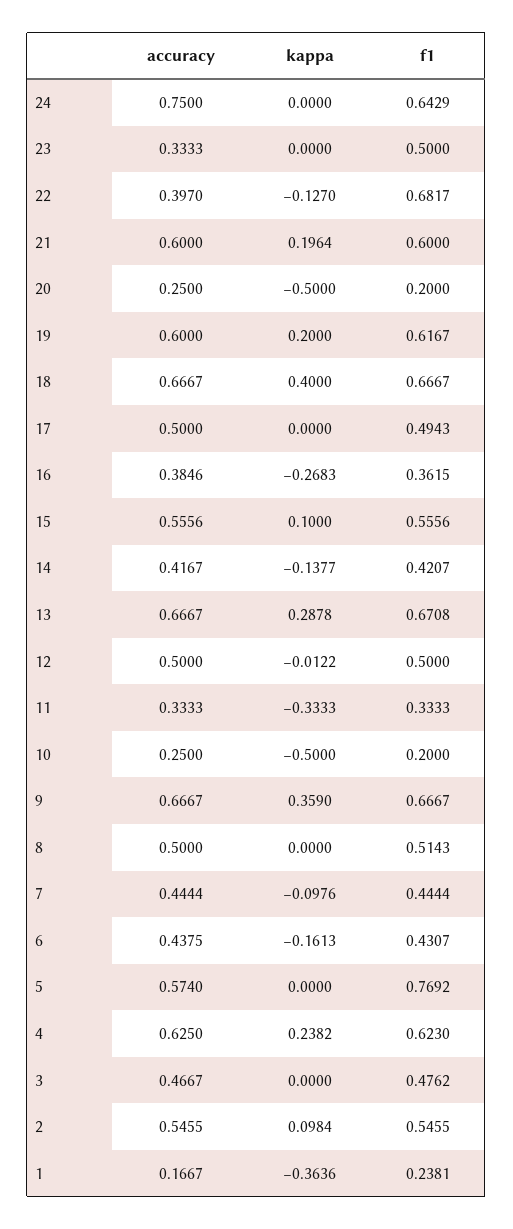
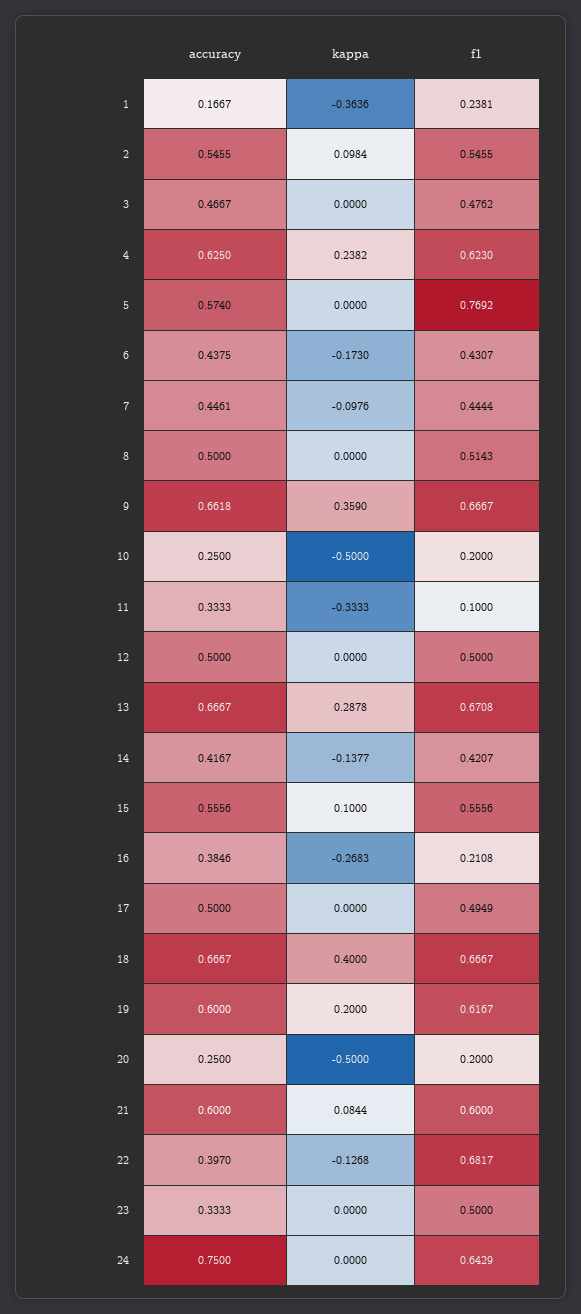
kappa, 22: -0.127 -> -0.1268
kappa, 21: 0.1964 -> 0.0844
f1, 17: 0.4943 -> 0.4949
f1, 16: 0.3615 -> 0.2108
kappa, 12: -0.0122 -> 0
f1, 11: 0.3333 -> 0.1
accuracy, 9: 0.6667 -> 0.6618
accuracy, 7: 0.4444 -> 0.4461
kappa, 6: -0.1613 -> -0.173

